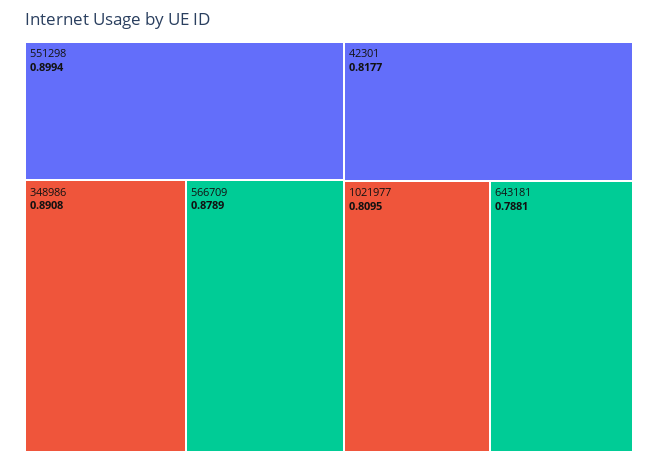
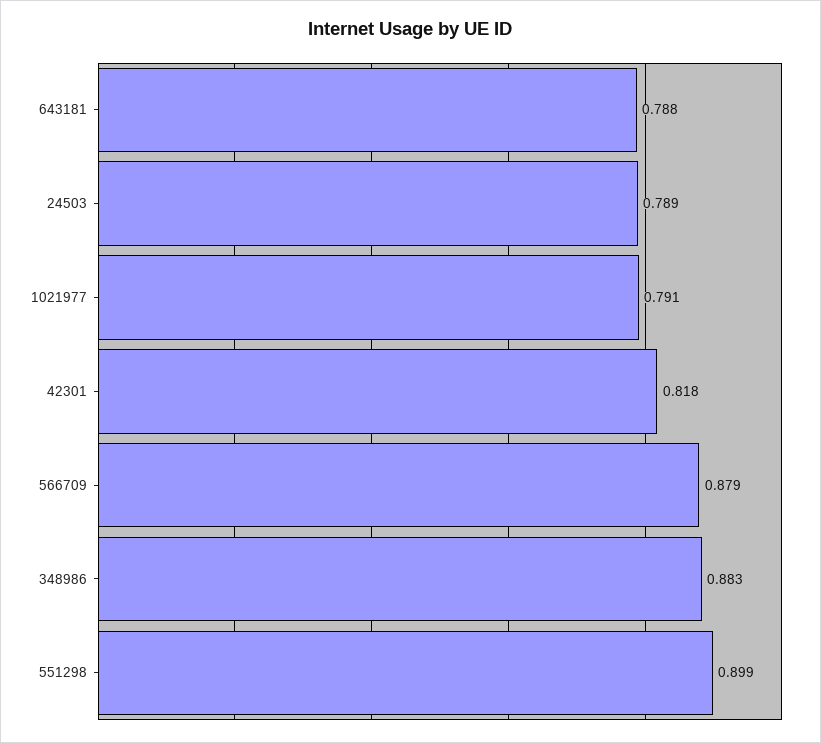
348986: 0.8908 -> 0.883
1021977: 0.8095 -> 0.791
24503: none -> 0.789

